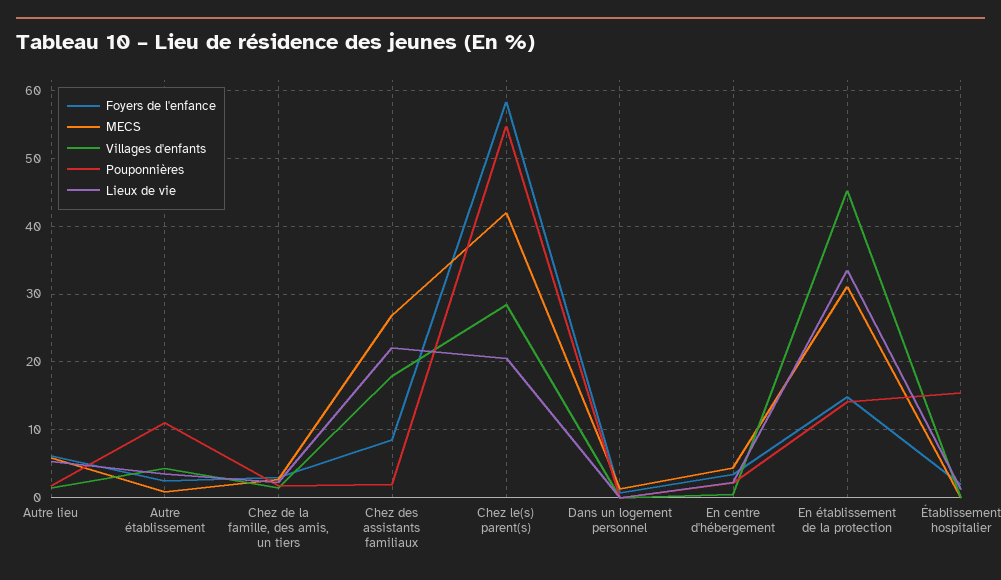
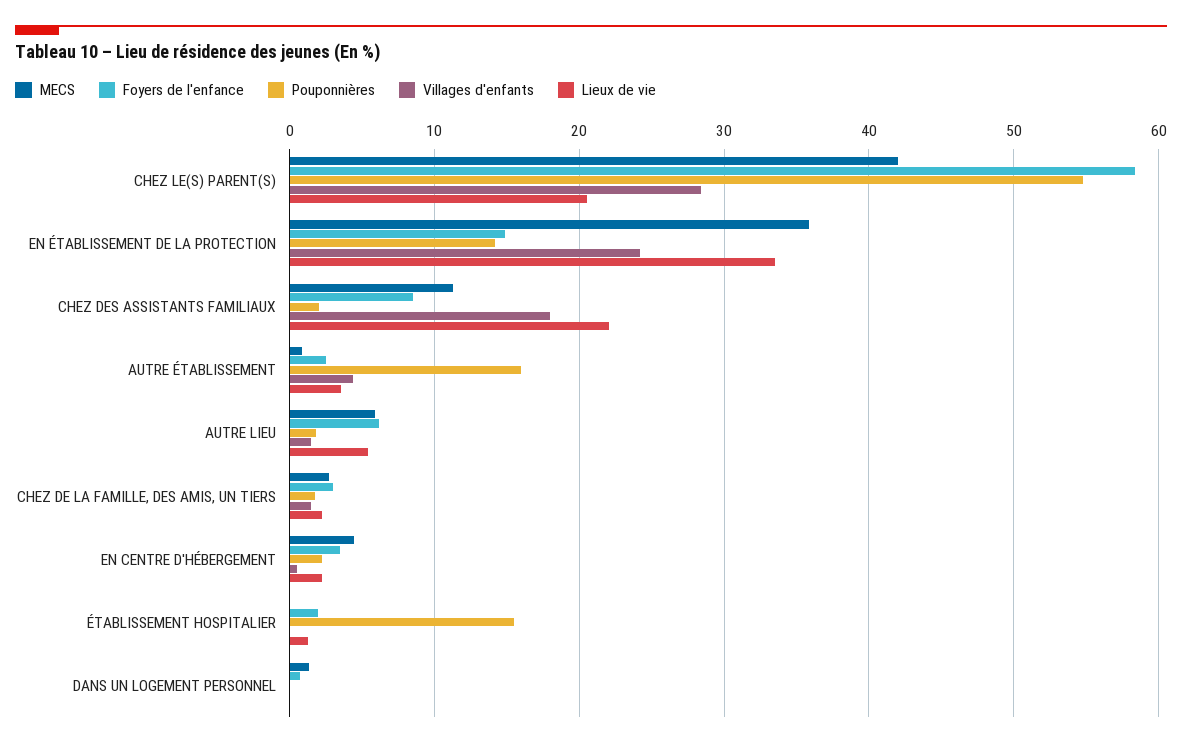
Pouponnières, Autre établissement: 11 -> 16
MECS, Chez des assistants familiaux: 27 -> 11
MECS, En établissement de la protection: 31 -> 36
Villages d'enfants, En établissement de la protection: 45 -> 24

